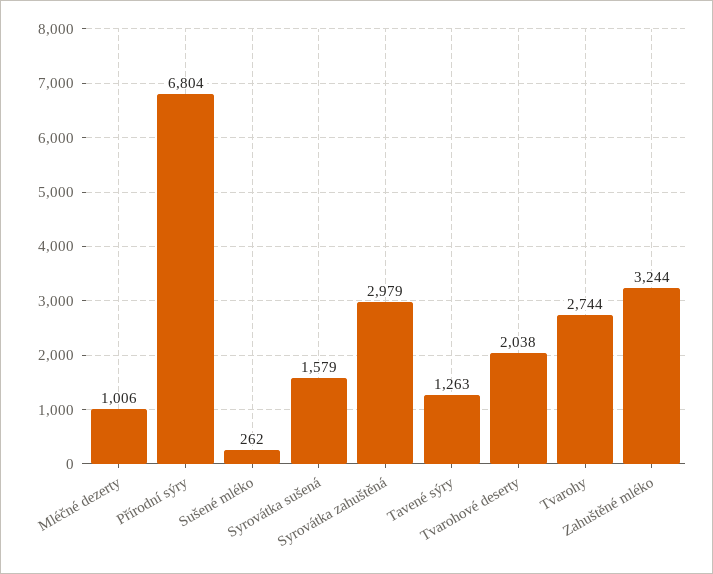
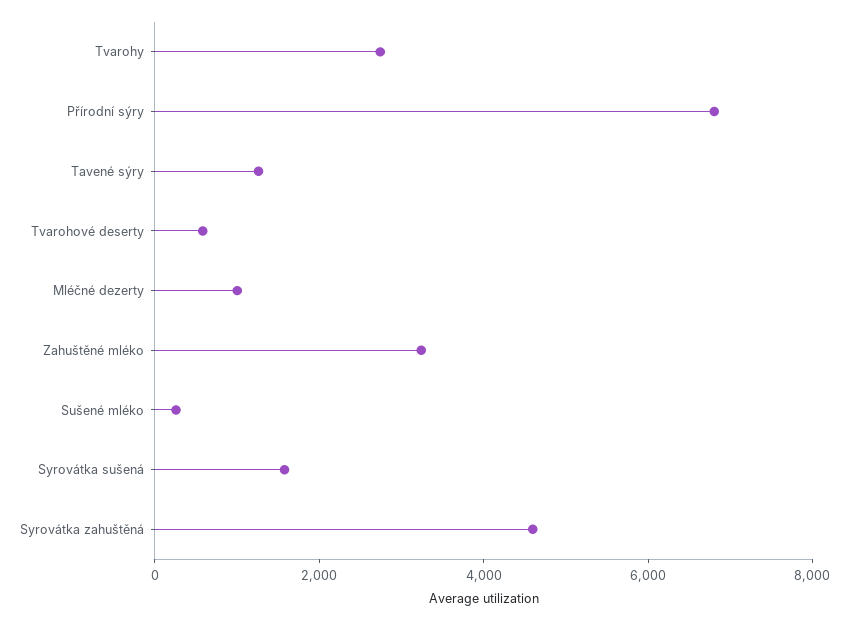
Syrovátka zahuštěná: 2979 -> 4500
Tvarohové deserty: 2038 -> 500

